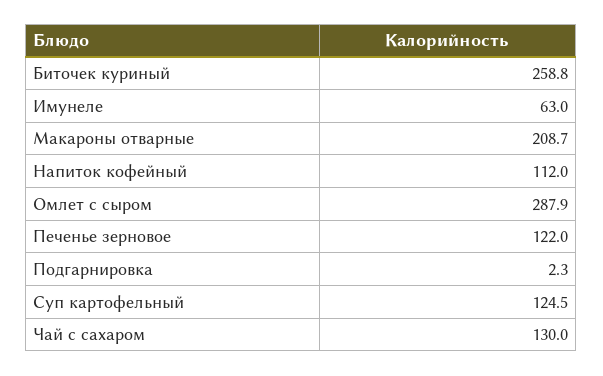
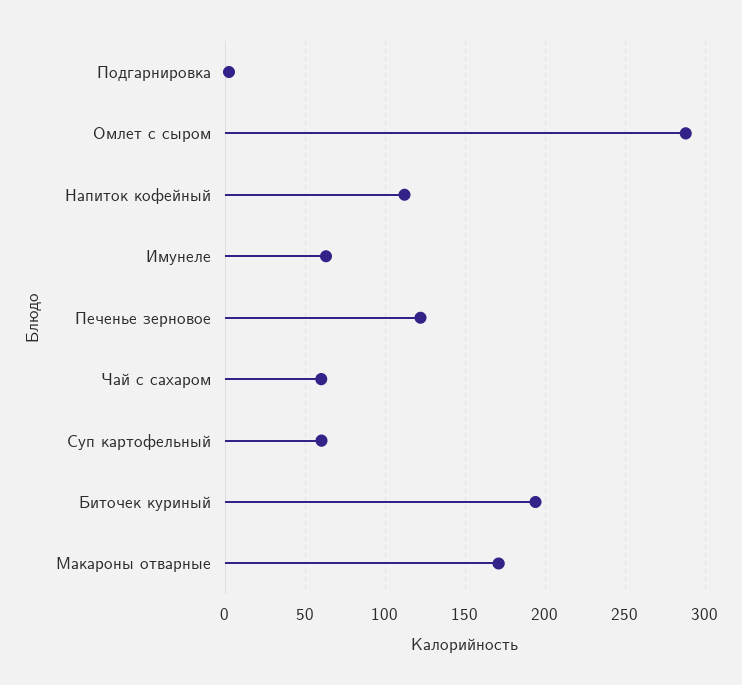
Биточек куриный: 258.8 -> 195
Макароны отварные: 208.7 -> 170
Суп картофельный: 124.5 -> 60
Чай с сахаром: 130 -> 60

